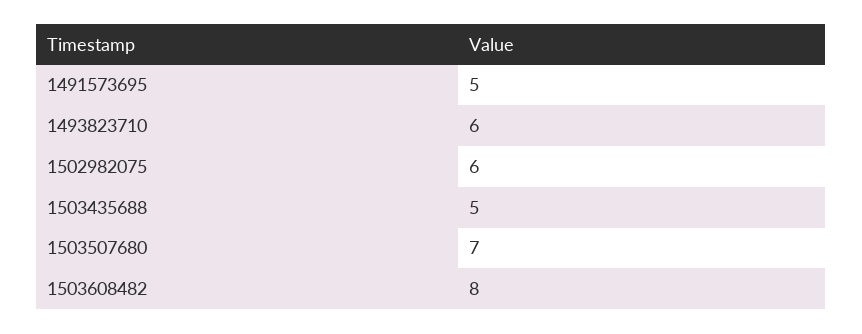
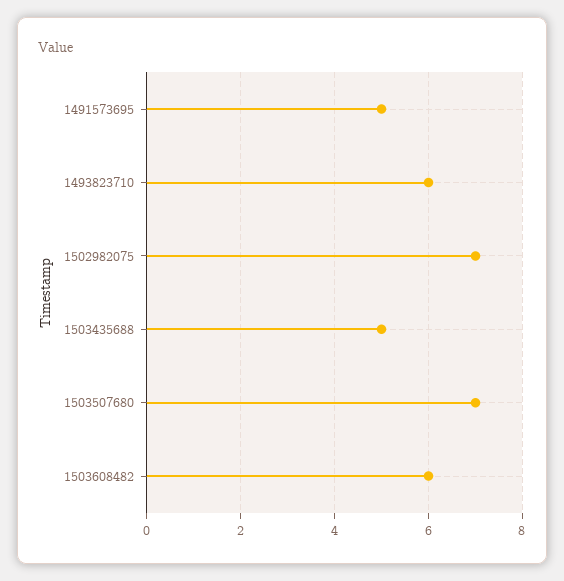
1502982075: 6 -> 7
1503608482: 8 -> 6

